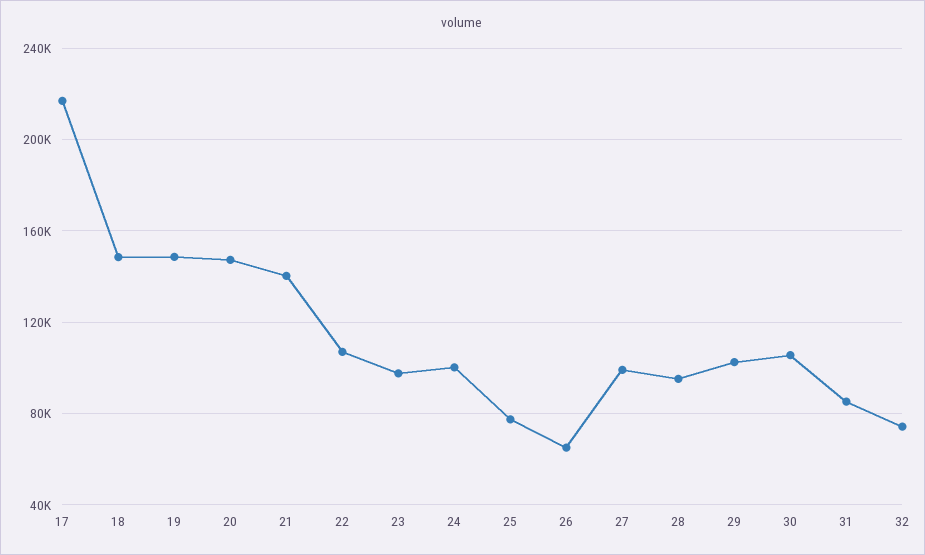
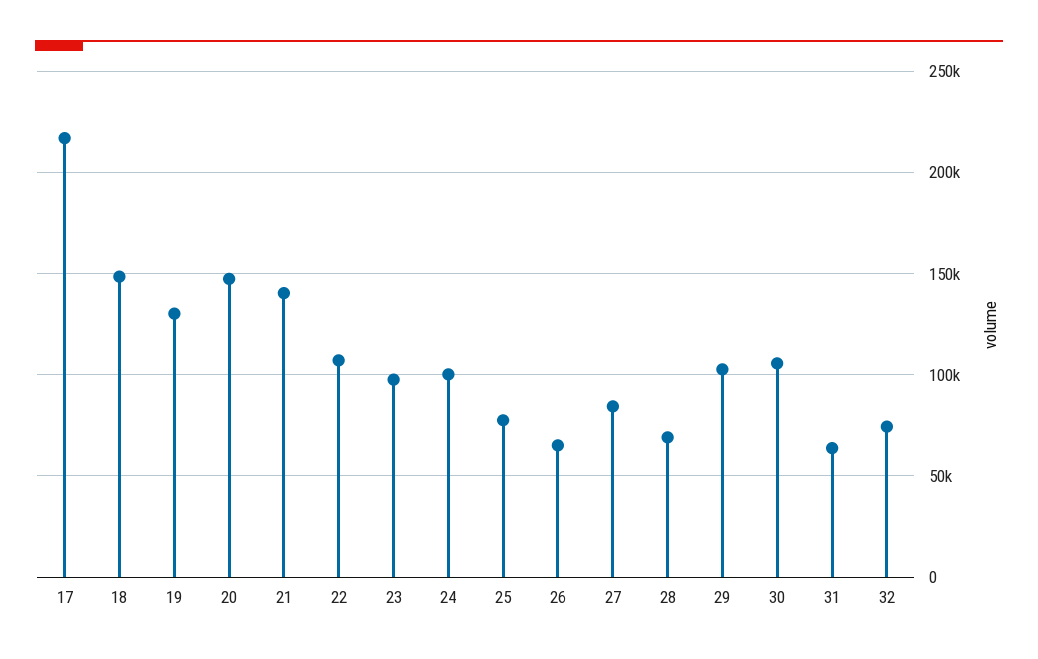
19: 150000 -> 130000
27: 100000 -> 85000
28: 95000 -> 70000
31: 85000 -> 65000

